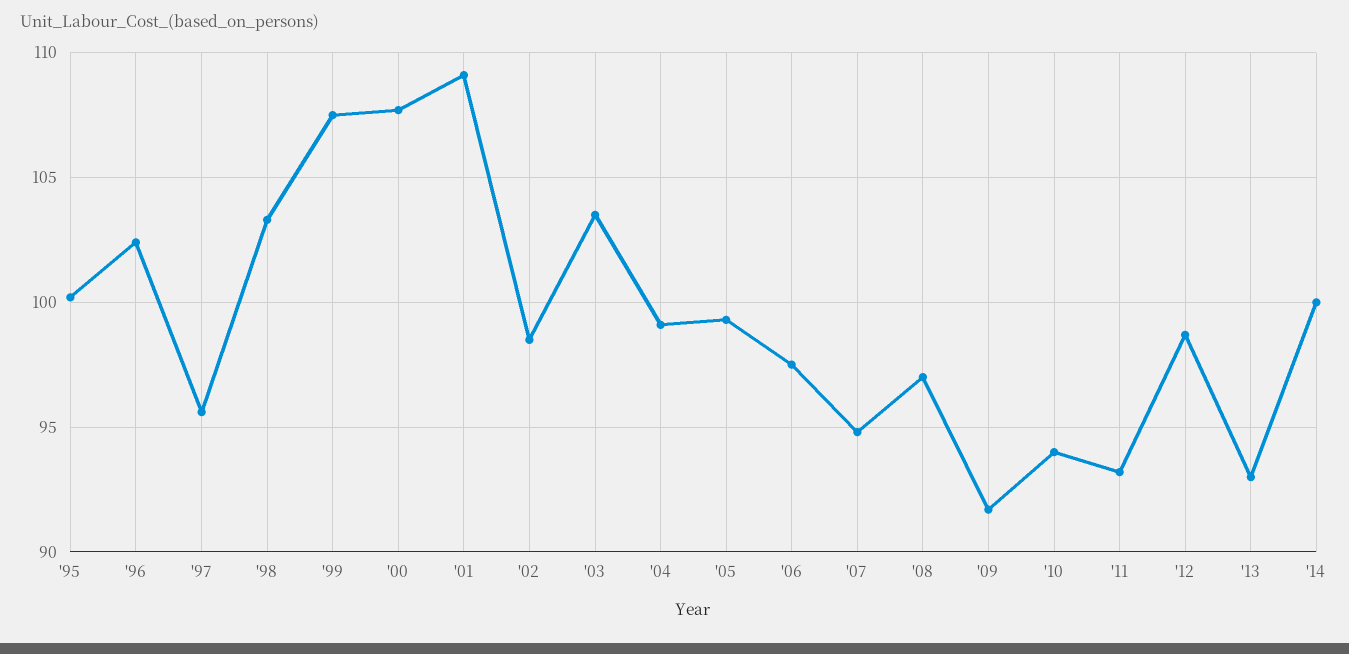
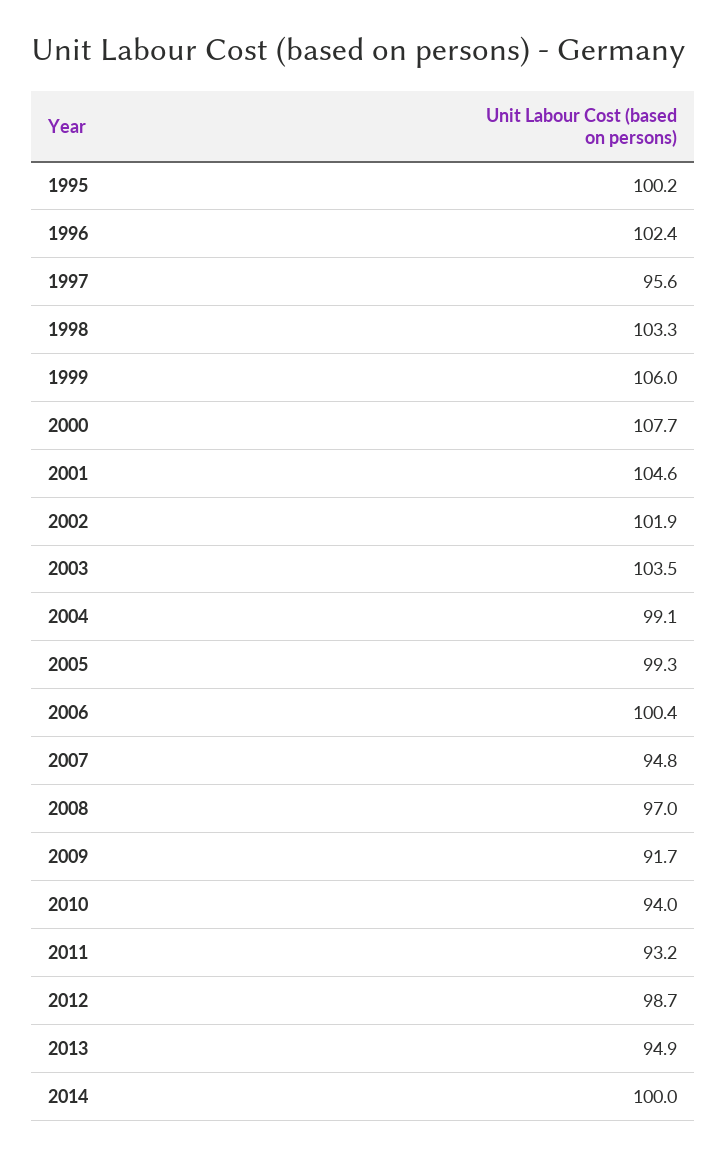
'99: 107.5 -> 106
'01: 109 -> 104.6
'02: 98.5 -> 101.9
'06: 97.5 -> 100.4
'13: 93 -> 94.9

